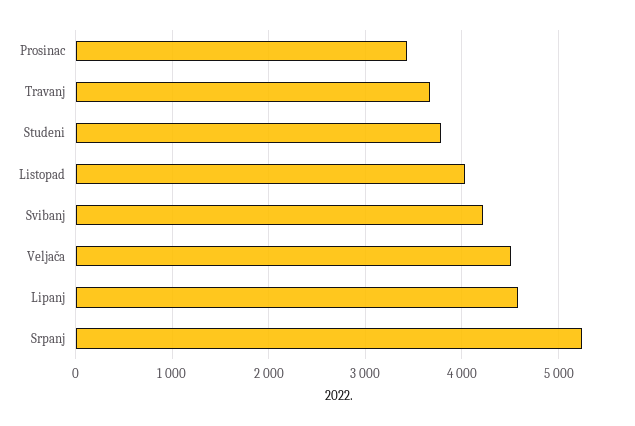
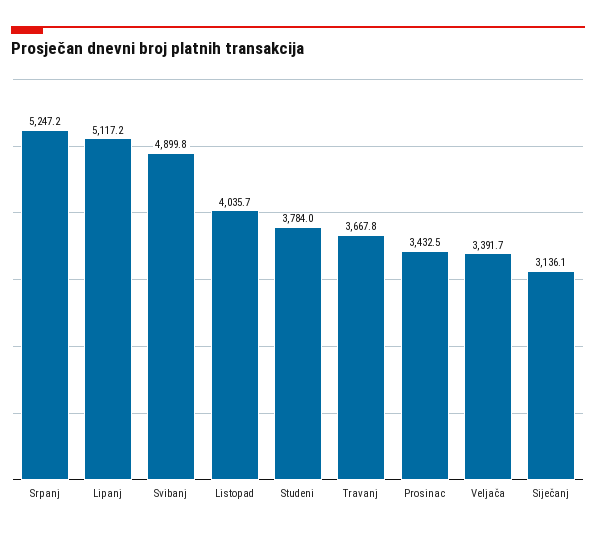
Svibanj: 4200 -> 4899.8
Veljača: 4500 -> 3391.7
Lipanj: 4600 -> 5117.2
Siječanj: none -> 3136.1

